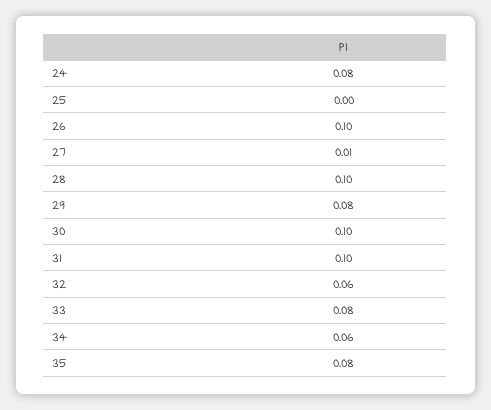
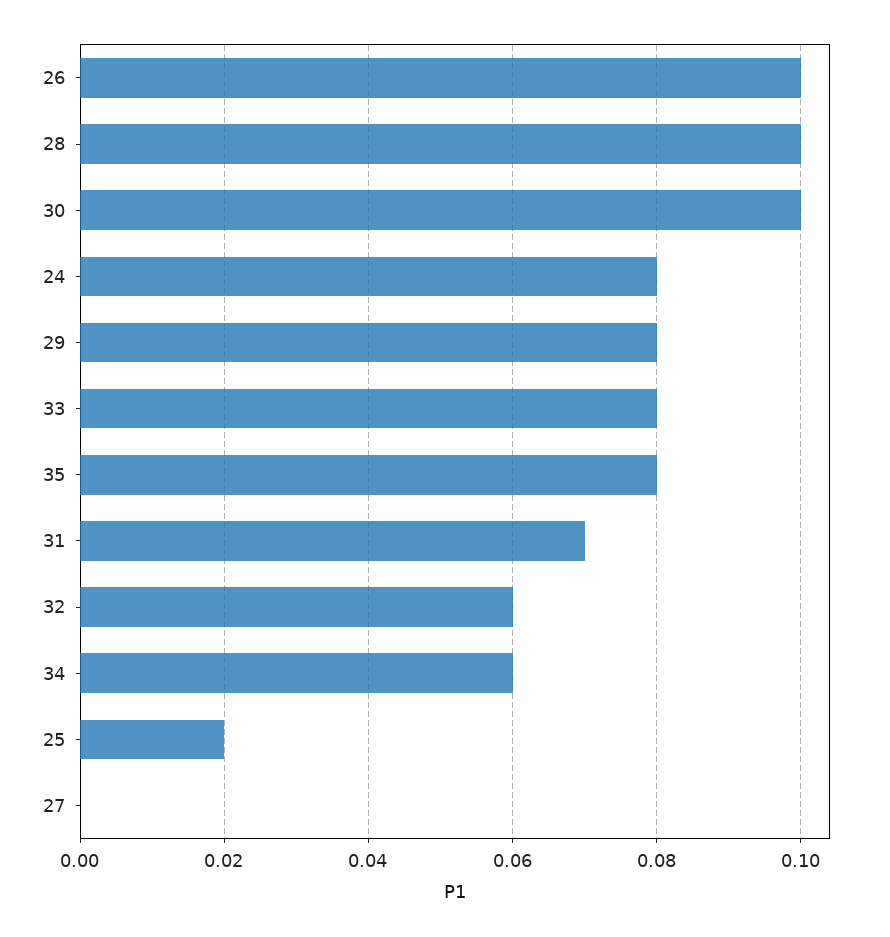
25: 0 -> 0.02
27: 0.01 -> 0
31: 0.1 -> 0.07

